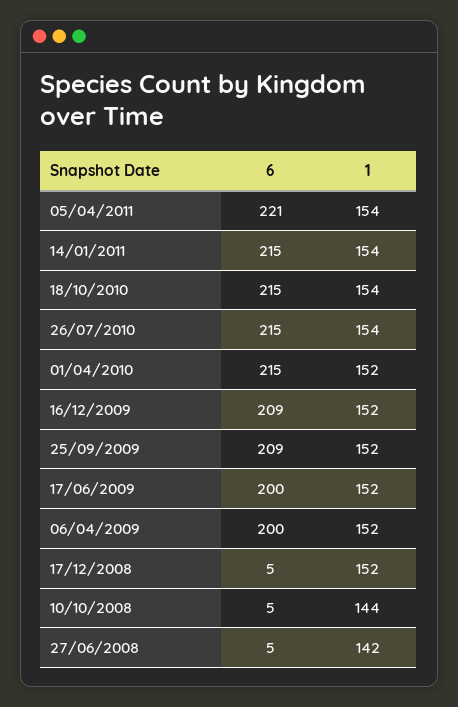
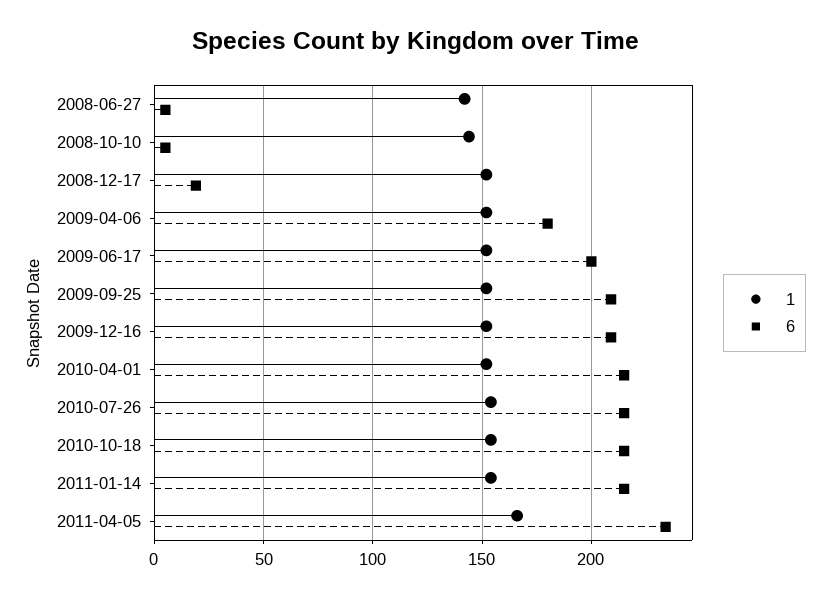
6, 05/04/2011: 221 -> 235
1, 05/04/2011: 154 -> 165
6, 06/04/2009: 200 -> 180
6, 17/12/2008: 5 -> 20

